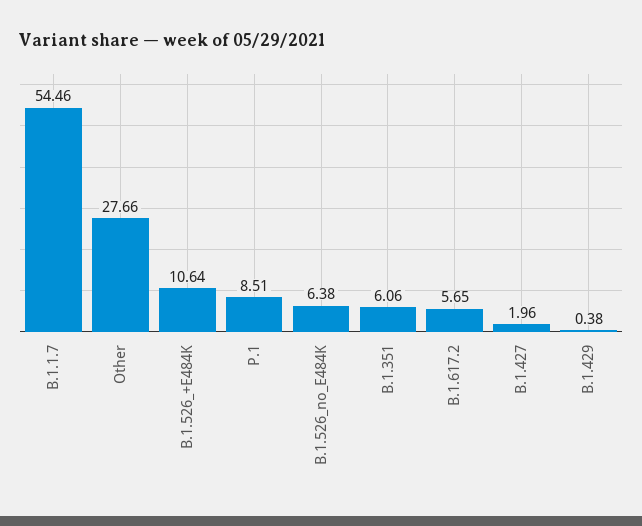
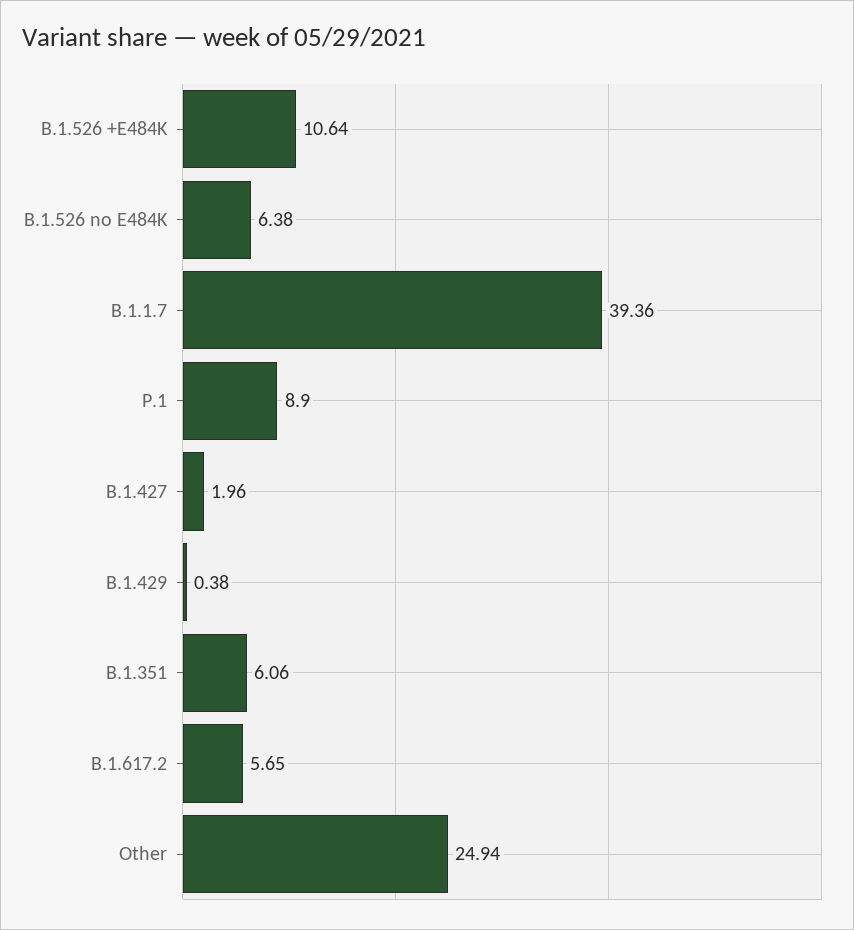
B.1.1.7: 54.46 -> 39.36
Other: 27.66 -> 24.94
P.1: 8.51 -> 8.9

